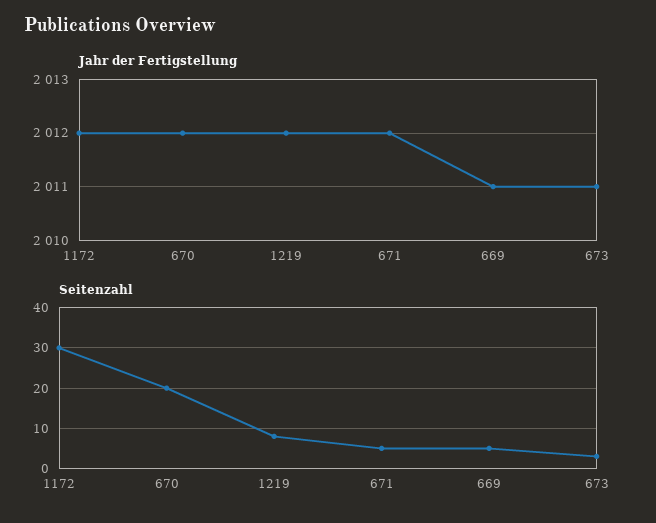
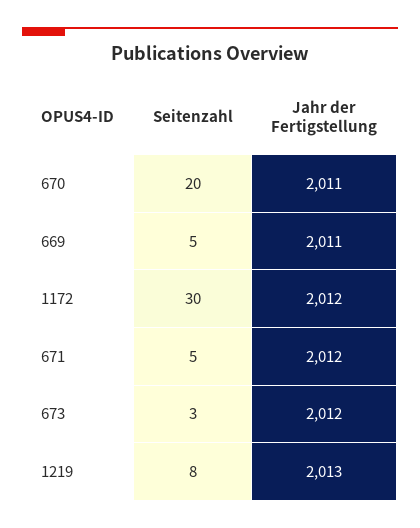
Jahr der Fertigstellung, 670: 2012 -> 2011
Jahr der Fertigstellung, 1219: 2012 -> 2013
Jahr der Fertigstellung, 673: 2011 -> 2012

